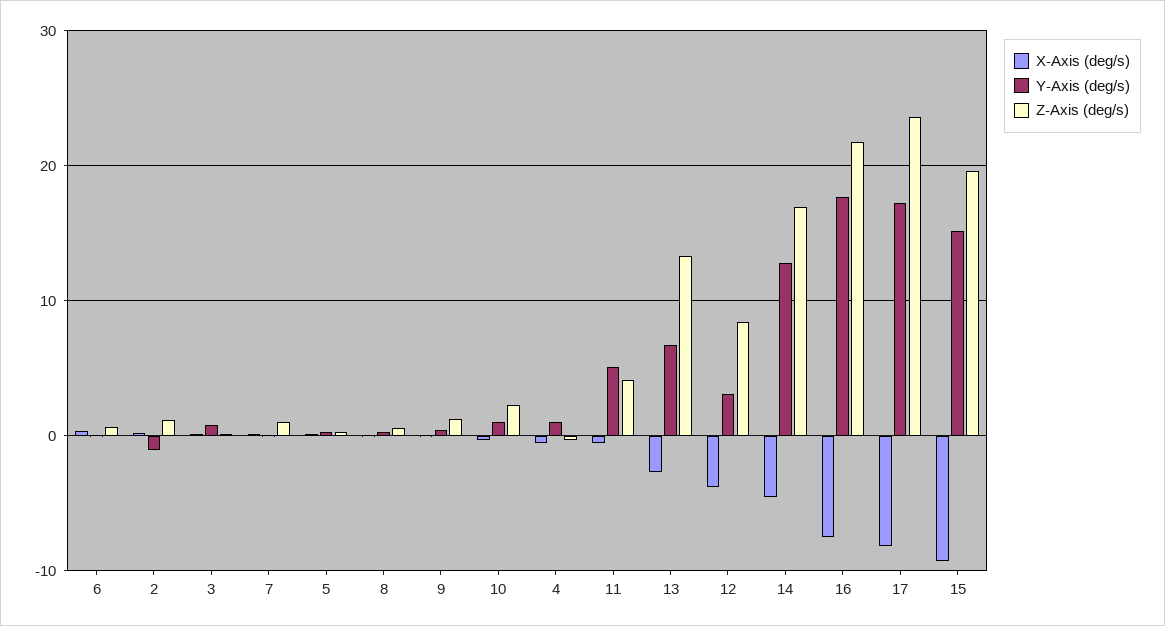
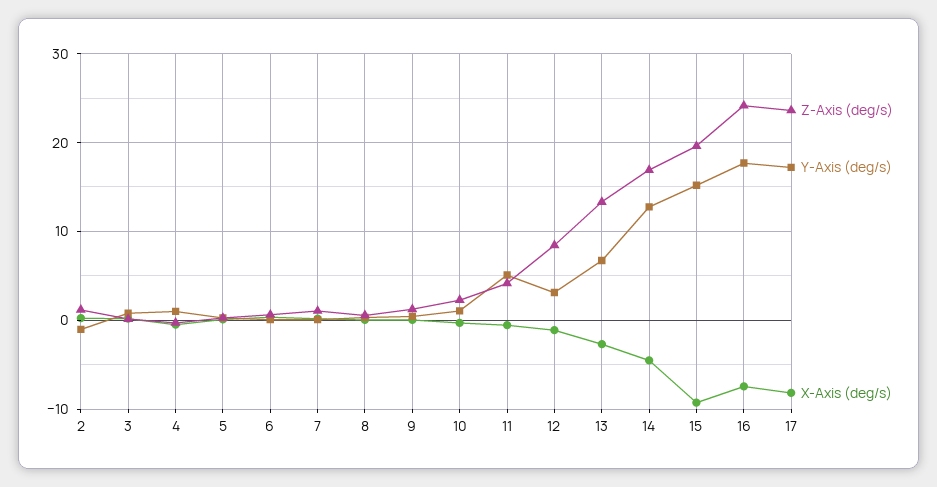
X-Axis (deg/s), 12: -4 -> -1
Z-Axis (deg/s), 16: 22 -> 24

